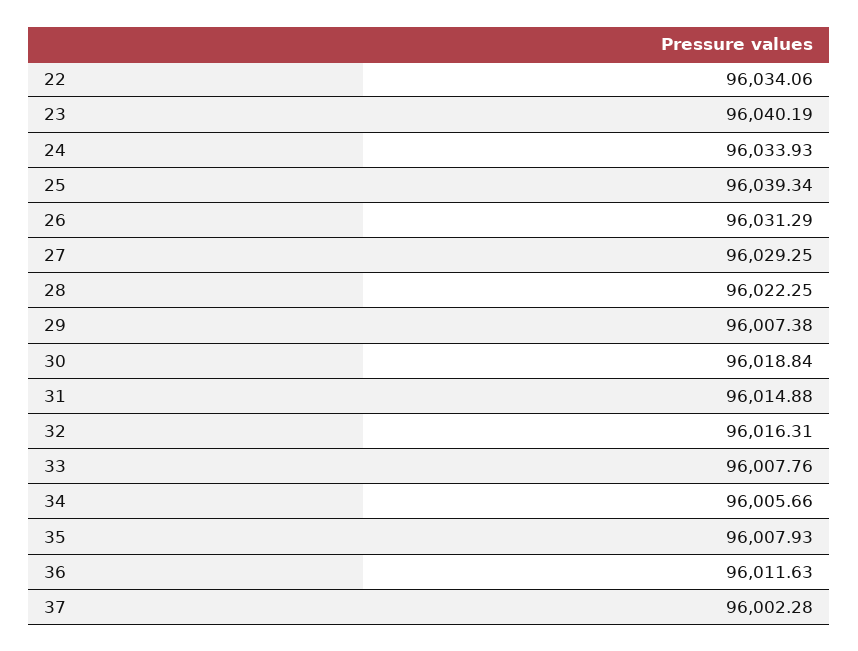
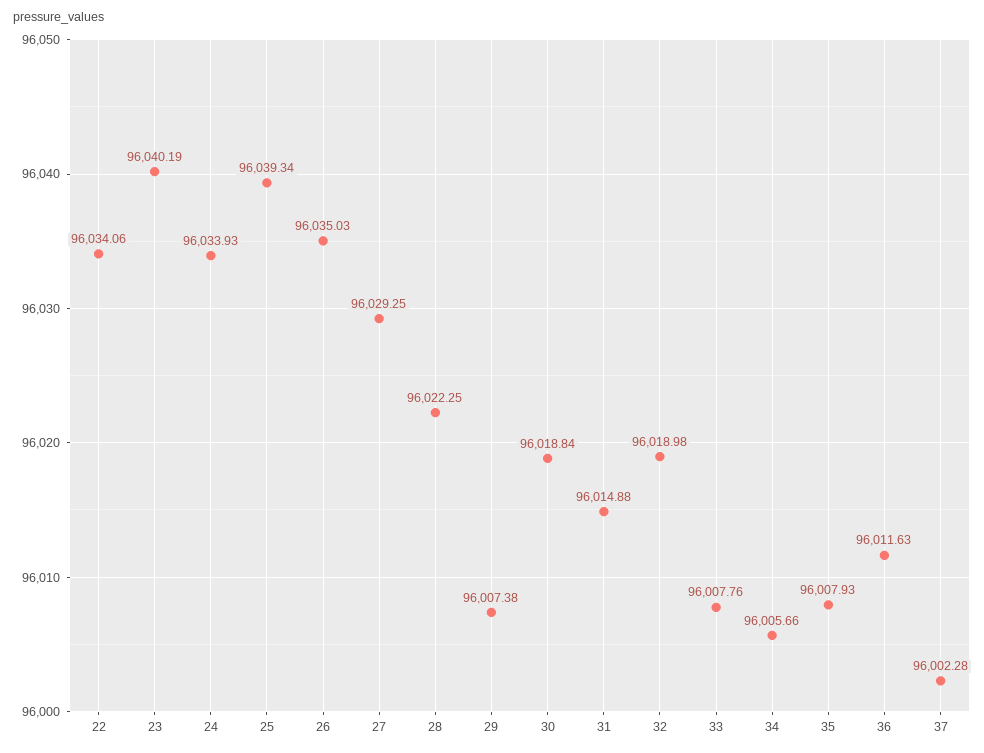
26: 96031.29 -> 96035.03
32: 96016.31 -> 96018.98

